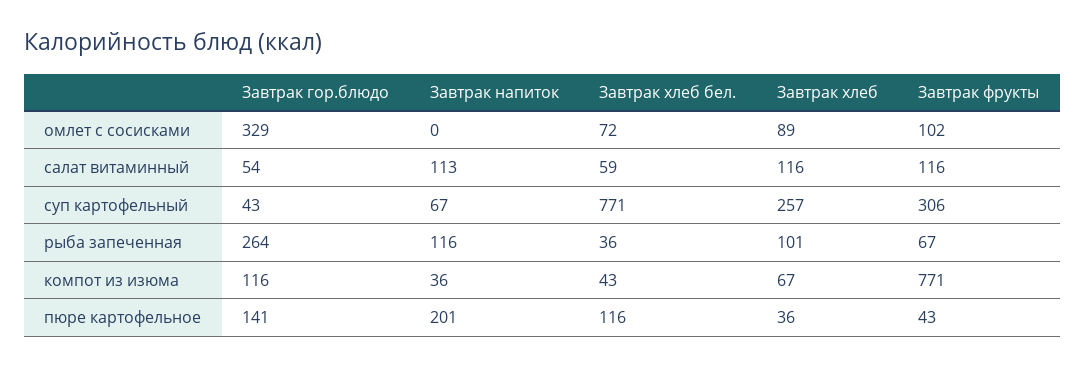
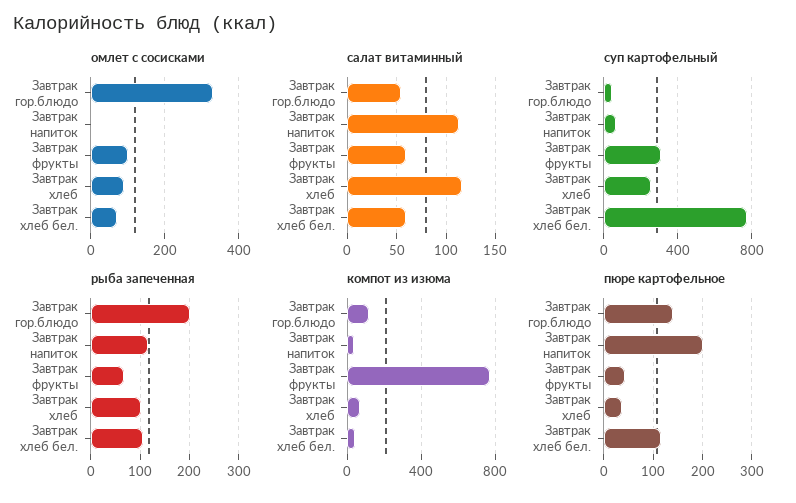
салат витаминный, Завтрак фрукты: 116 -> 60
рыба запеченная, Завтрак гор.блюдо: 264 -> 200
рыба запеченная, Завтрак хлеб бел.: 36 -> 100

